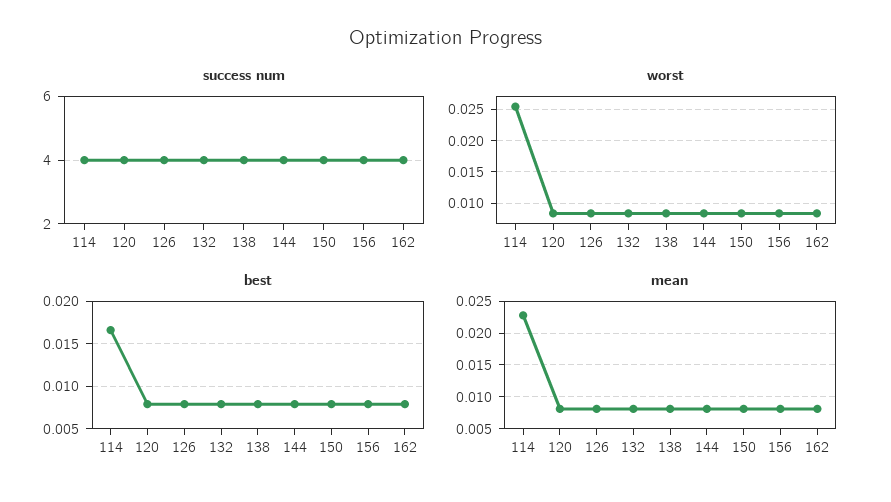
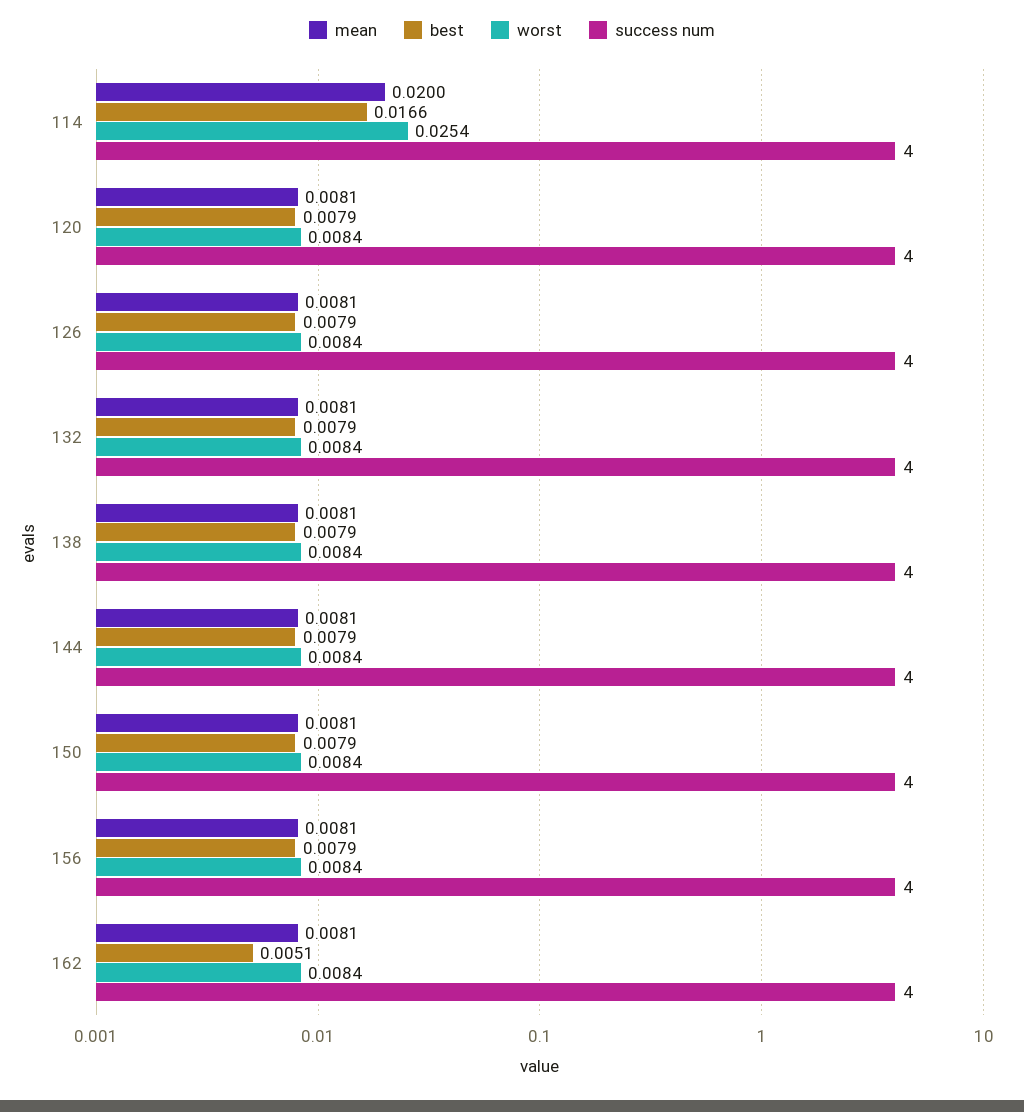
best, 162: 0.008 -> 0.0051
mean, 114: 0.023 -> 0.02

